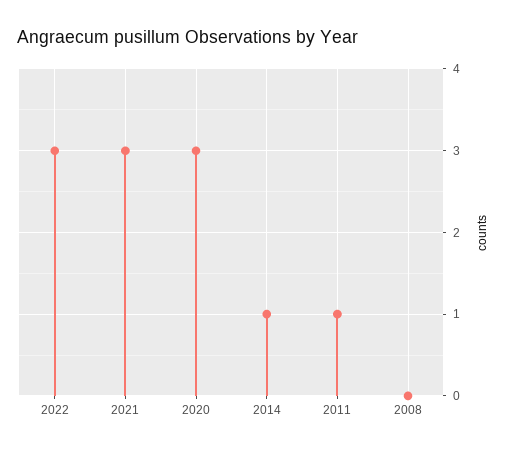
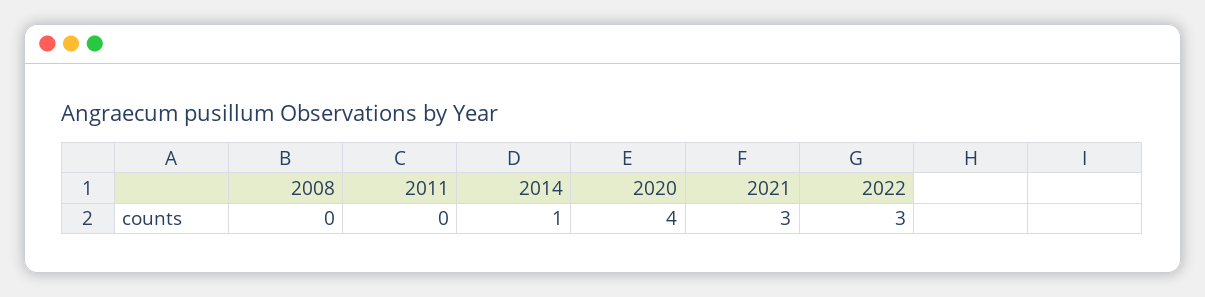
2020: 3 -> 4
2011: 1 -> 0

